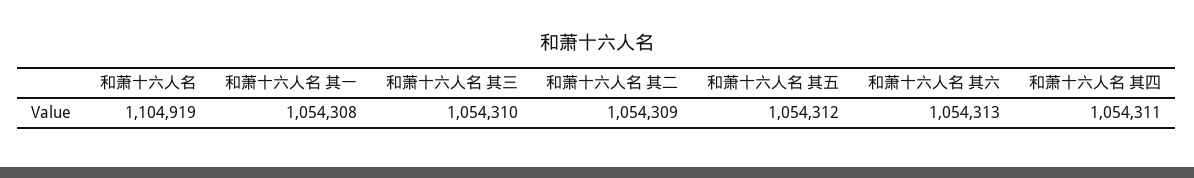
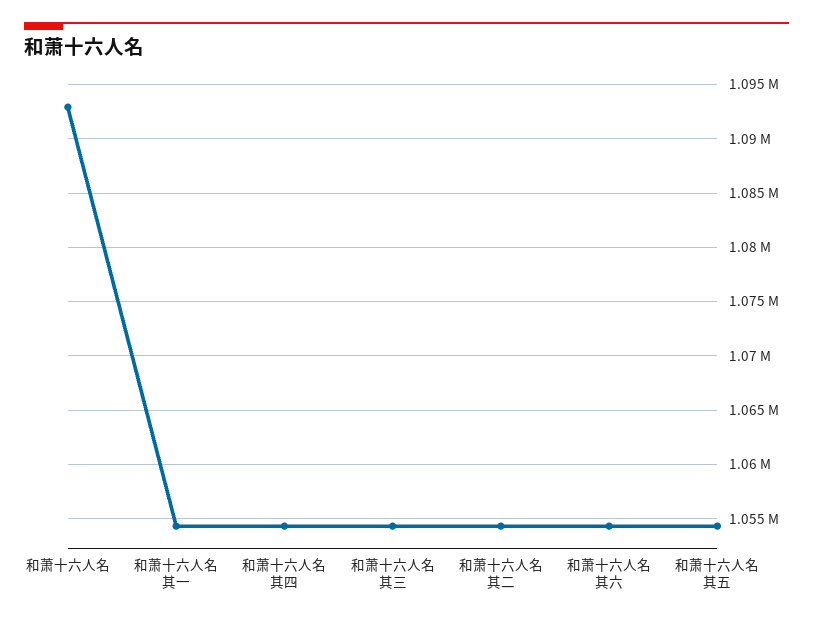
和萧十六人名: 1104919 -> 1093000

